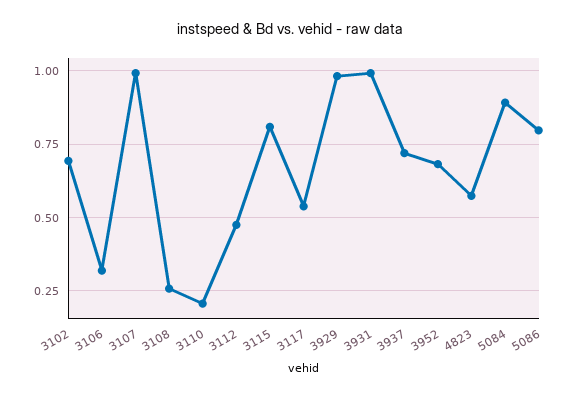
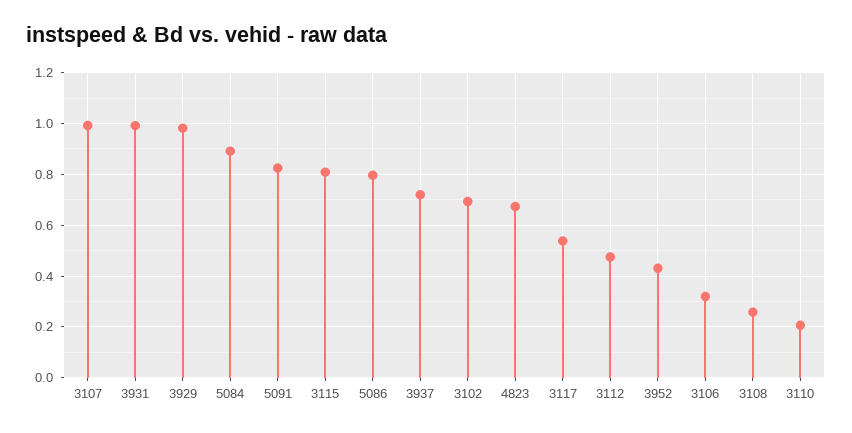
3952: 0.675 -> 0.425
4823: 0.575 -> 0.675
5091: none -> 0.825

